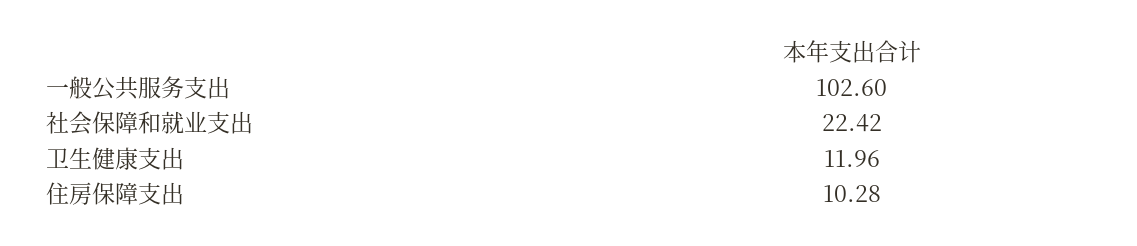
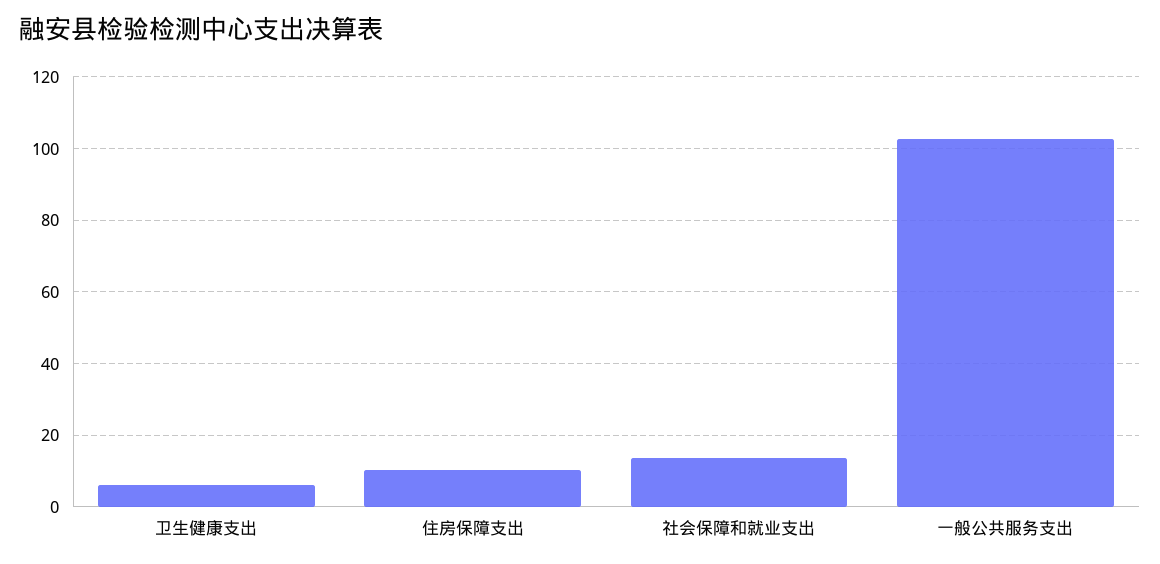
社会保障和就业支出: 22.42 -> 14
卫生健康支出: 11.96 -> 6

